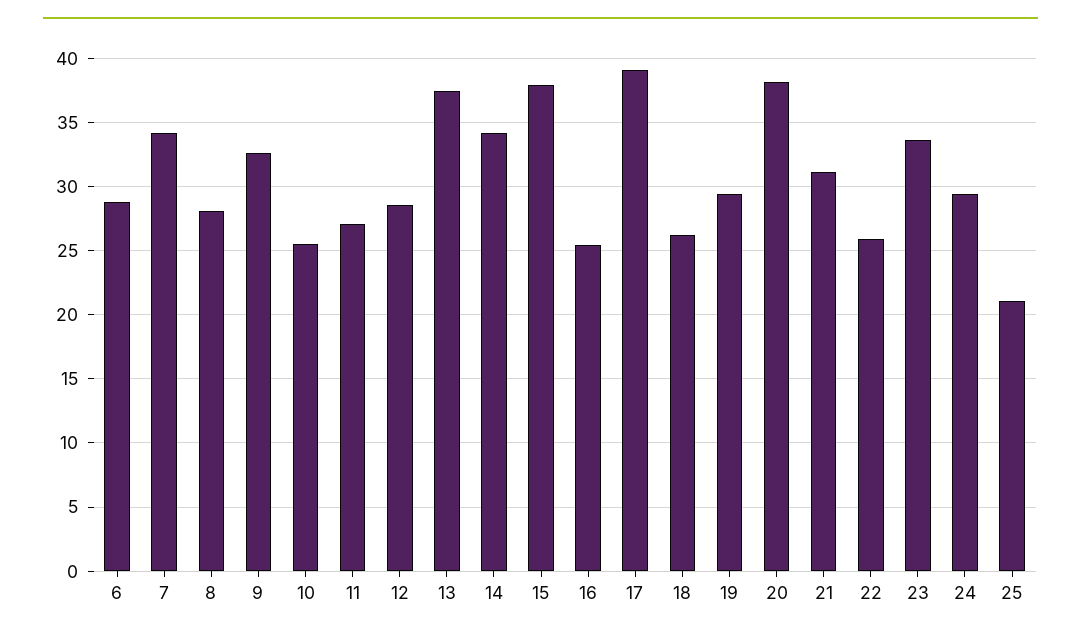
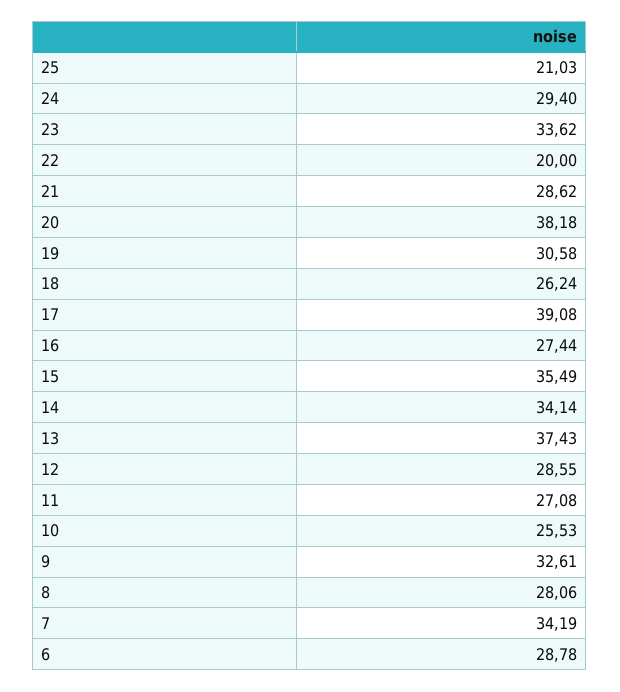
15: 38 -> 35.49
16: 25.5 -> 27.44
19: 29.5 -> 30.58
21: 31 -> 28.62
22: 26 -> 20

